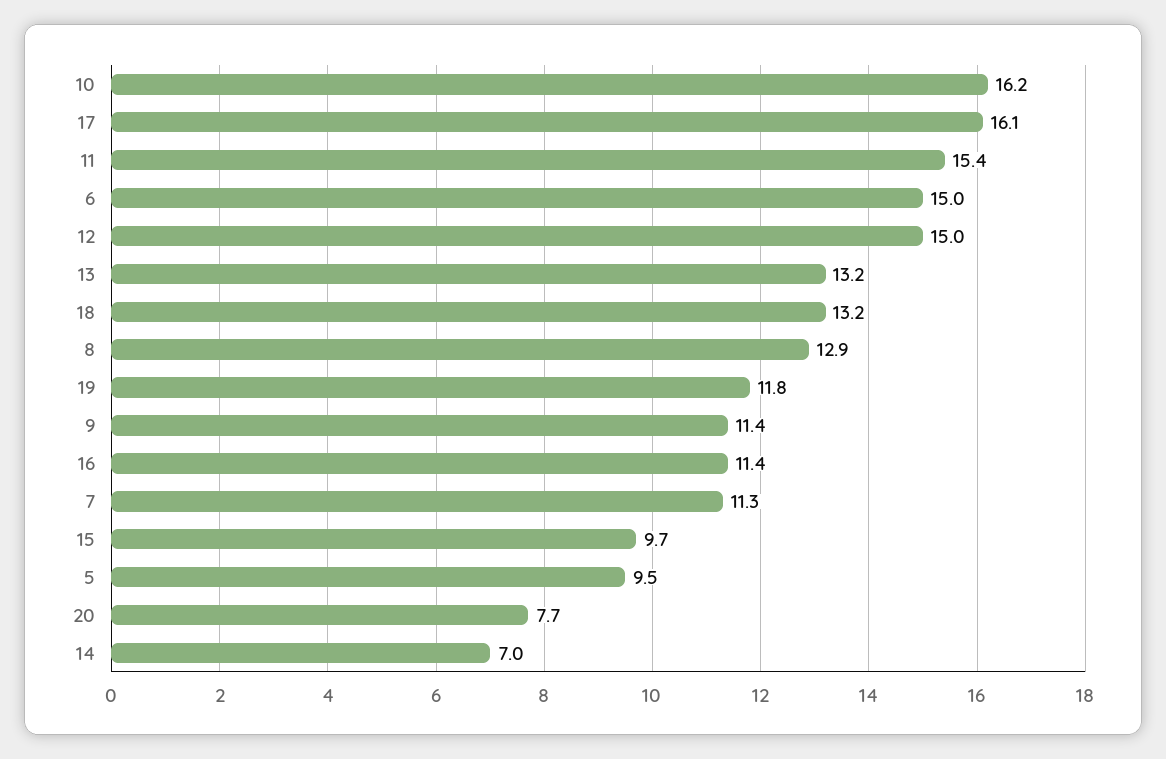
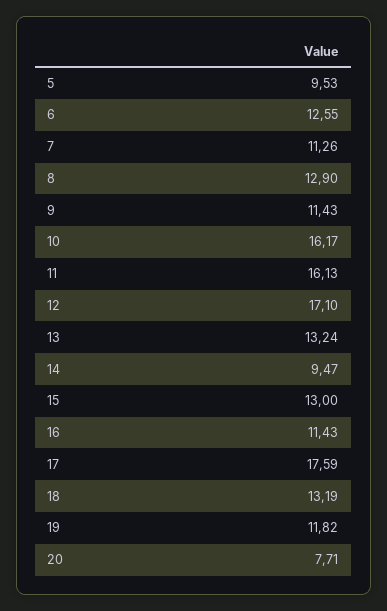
17: 16.1 -> 17.59
11: 15.4 -> 16.13
6: 15 -> 12.55
12: 15 -> 17.1
15: 9.7 -> 13
14: 7 -> 9.47

